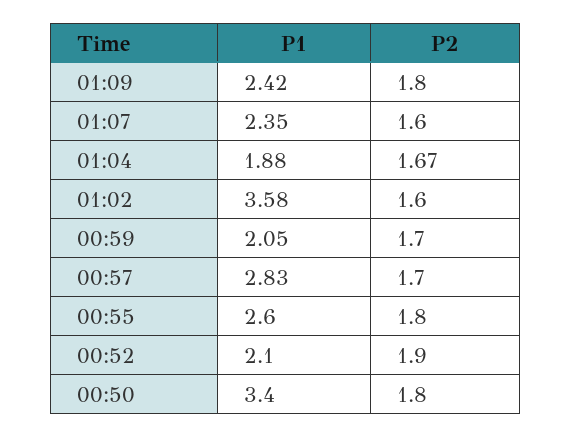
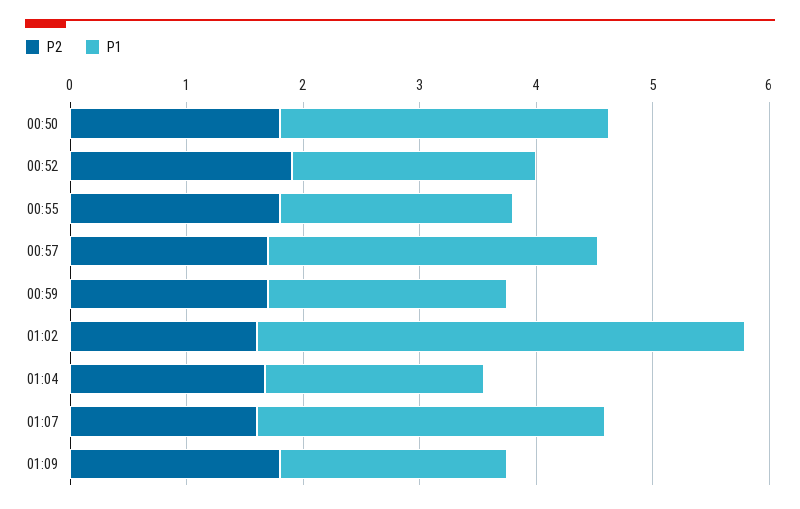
P1, 01:09: 2.42 -> 2
P1, 01:07: 2.35 -> 3
P1, 01:02: 3.58 -> 4.2
P1, 00:55: 2.6 -> 2
P1, 00:50: 3.4 -> 2.8

